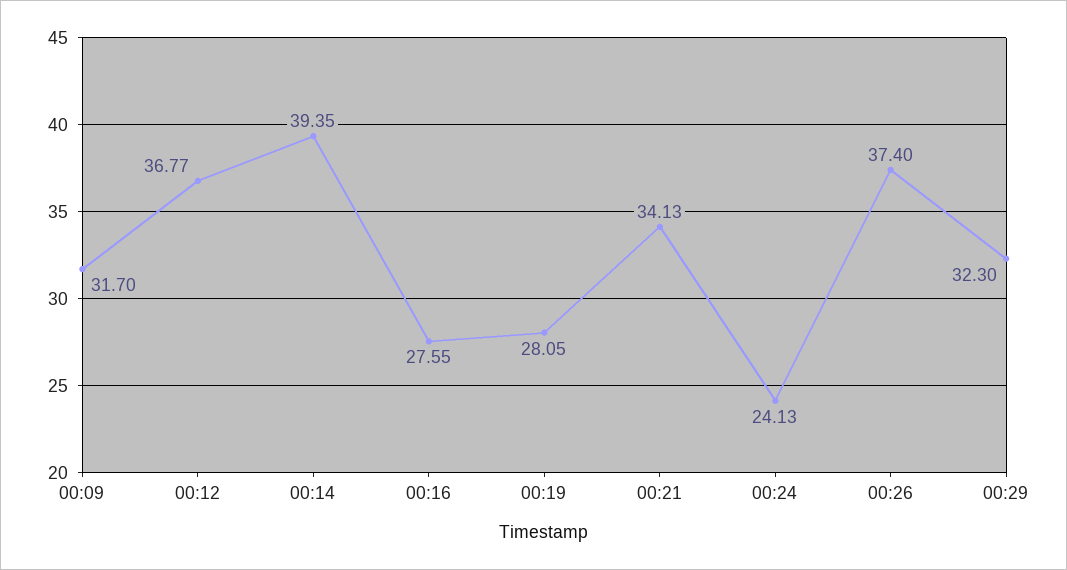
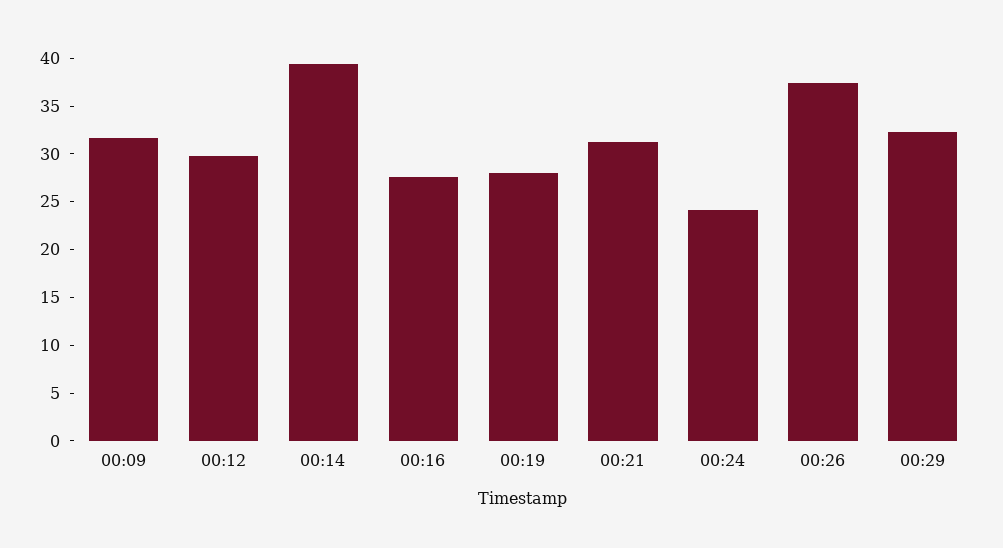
00:12: 36.77 -> 30
00:21: 34.13 -> 31

